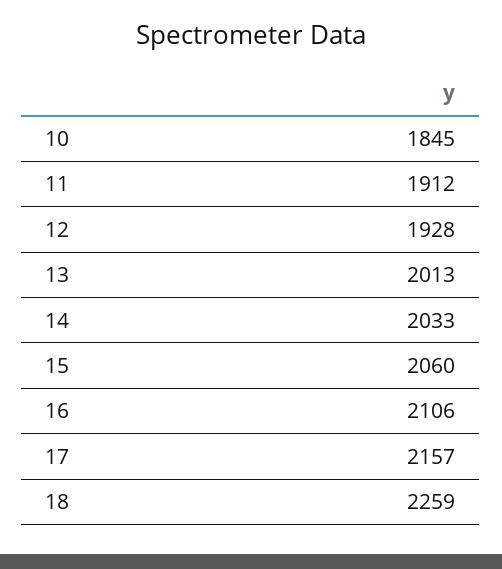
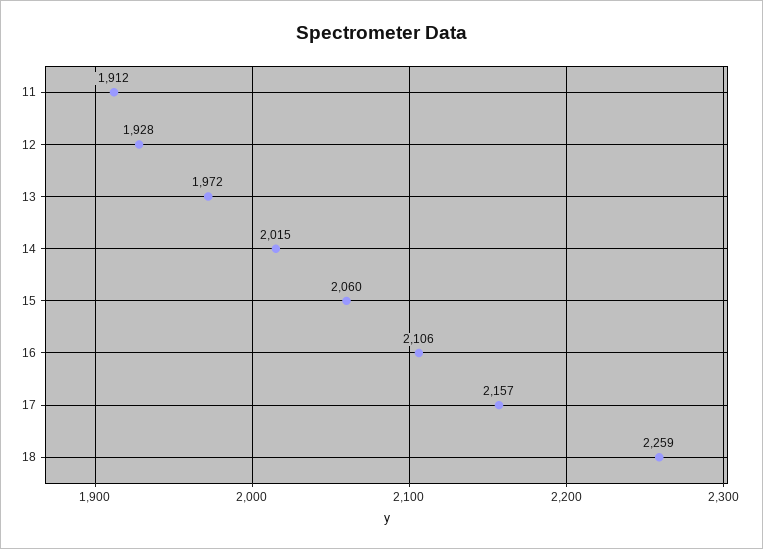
10: 1845 -> none
13: 2013 -> 1972
14: 2033 -> 2015

